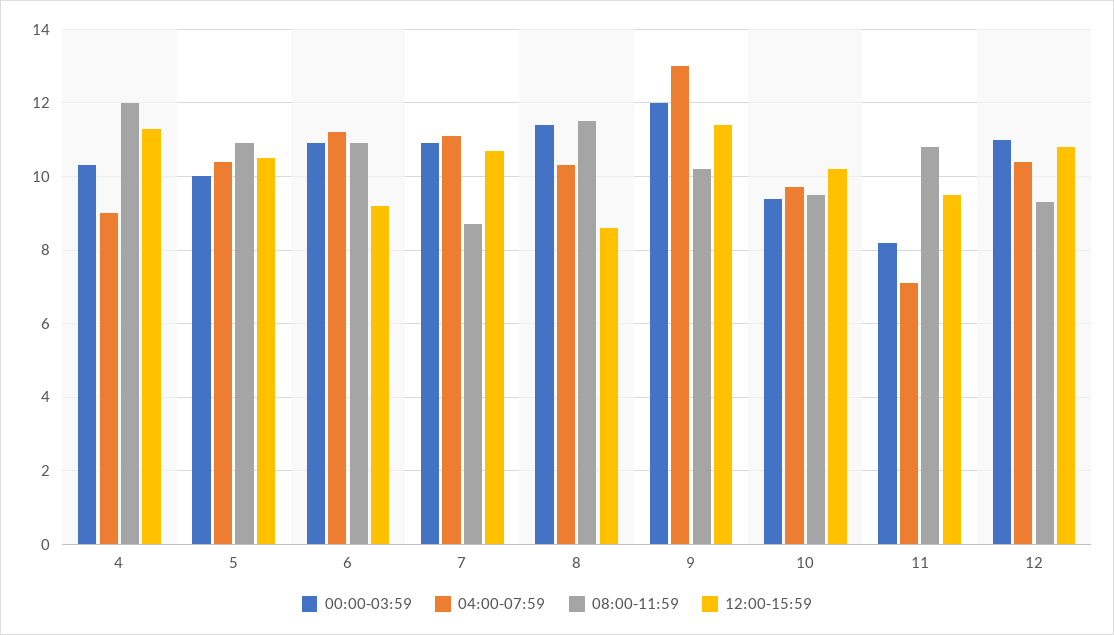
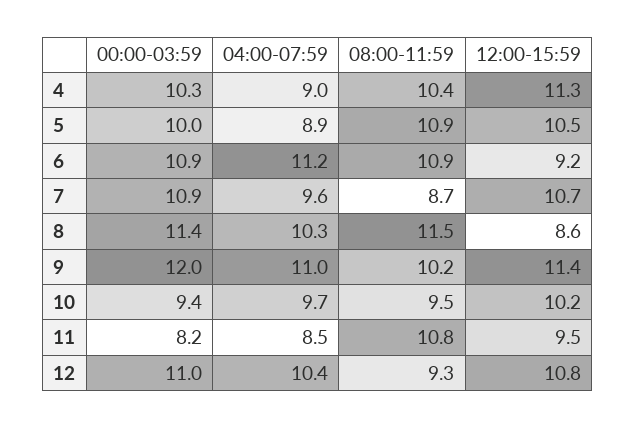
08:00-11:59, 4: 12 -> 10.4
04:00-07:59, 5: 10.5 -> 8.9
04:00-07:59, 7: 11 -> 9.6
04:00-07:59, 9: 13 -> 11
04:00-07:59, 11: 7 -> 8.5

